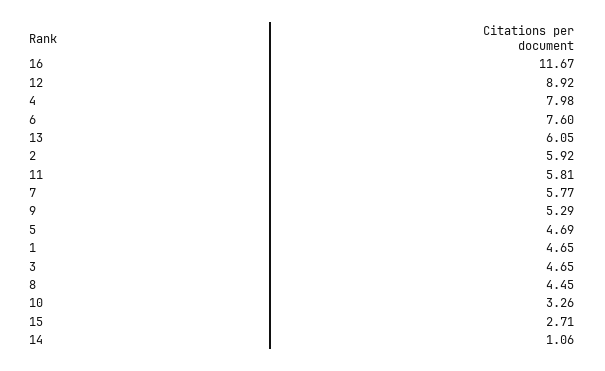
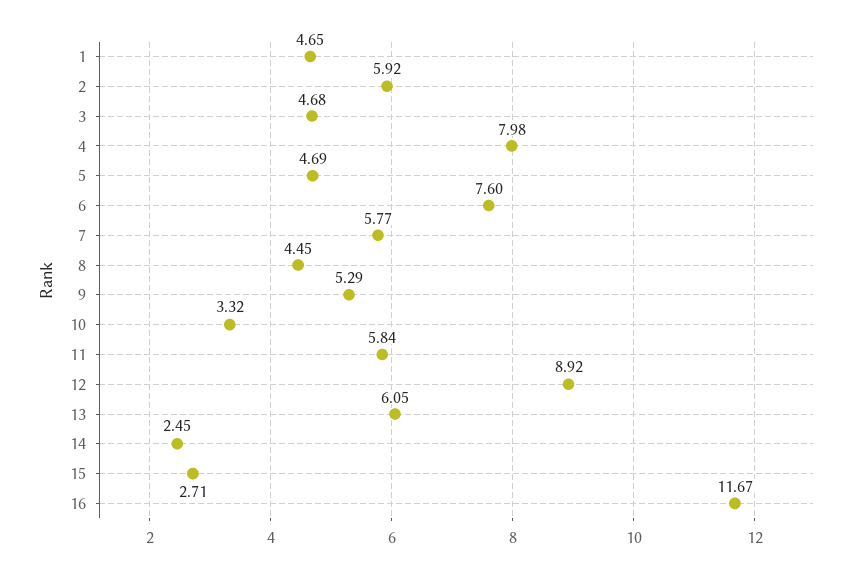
11: 5.81 -> 5.84
3: 4.65 -> 4.68
10: 3.26 -> 3.32
14: 1.06 -> 2.45

